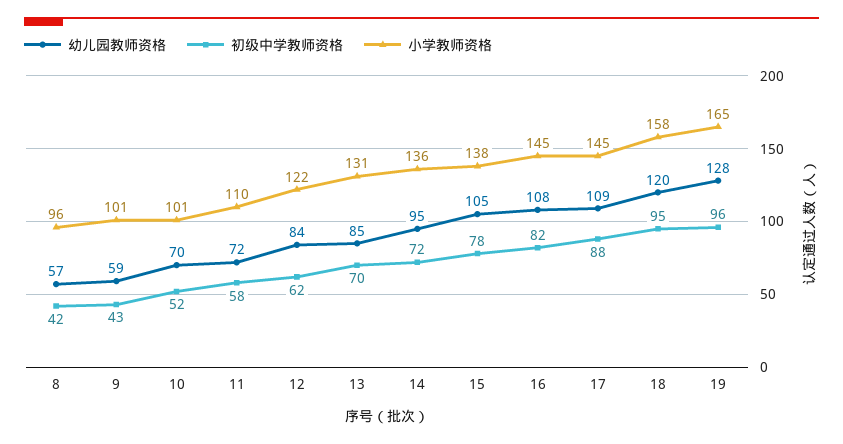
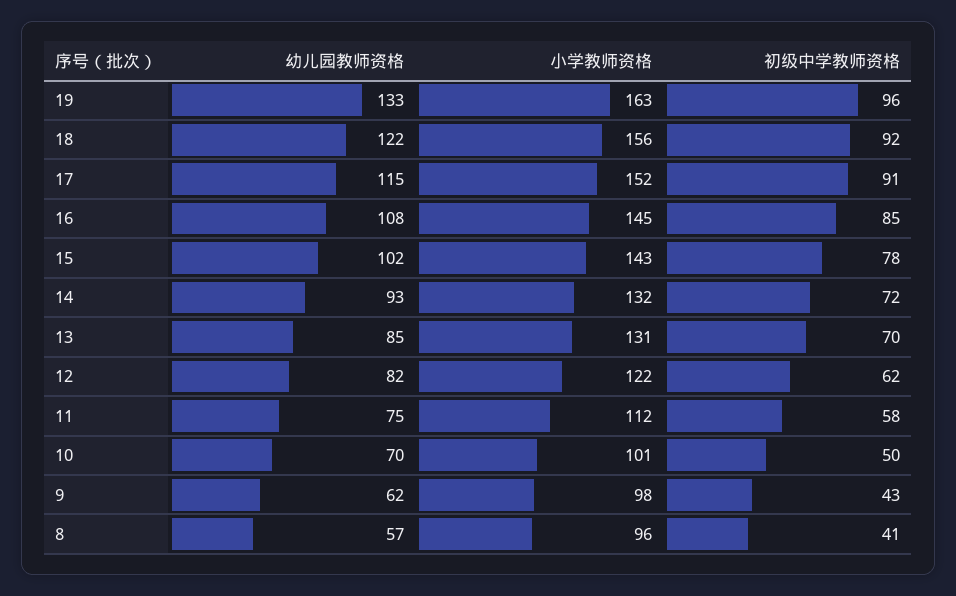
初级中学教师资格, 8: 42 -> 41
幼儿园教师资格, 9: 59 -> 62
小学教师资格, 9: 101 -> 98
初级中学教师资格, 10: 52 -> 50
幼儿园教师资格, 11: 72 -> 75
小学教师资格, 11: 110 -> 112
幼儿园教师资格, 12: 84 -> 82
幼儿园教师资格, 14: 95 -> 93
小学教师资格, 14: 136 -> 132
幼儿园教师资格, 15: 105 -> 102
小学教师资格, 15: 138 -> 143
初级中学教师资格, 16: 82 -> 85
幼儿园教师资格, 17: 109 -> 115
初级中学教师资格, 17: 88 -> 91
小学教师资格, 17: 145 -> 152
幼儿园教师资格, 18: 120 -> 122
初级中学教师资格, 18: 95 -> 92
小学教师资格, 18: 158 -> 156
幼儿园教师资格, 19: 128 -> 133
小学教师资格, 19: 165 -> 163

